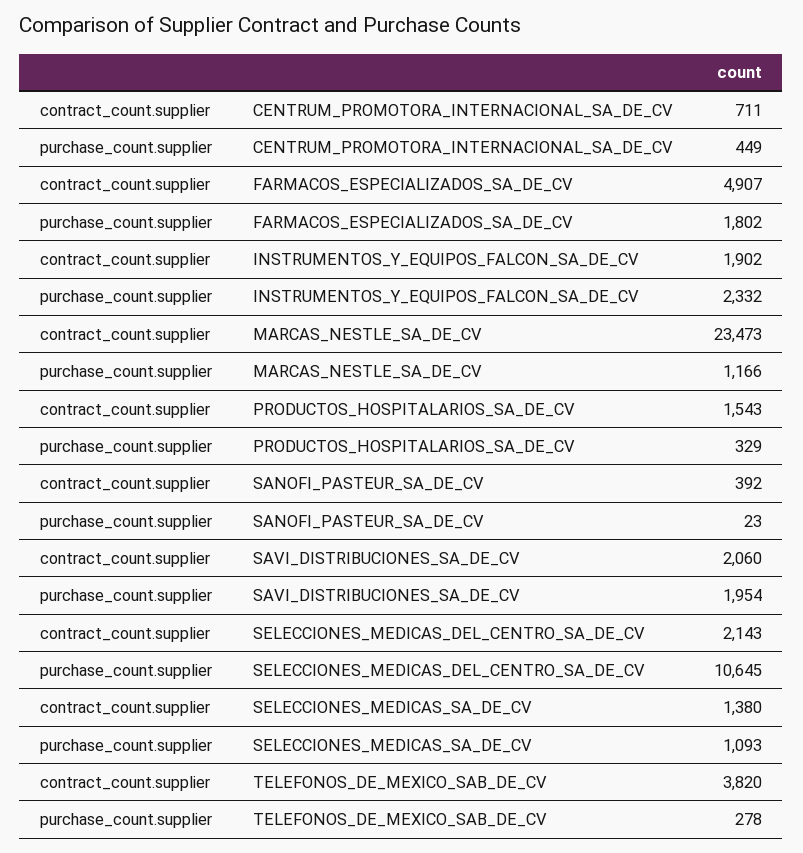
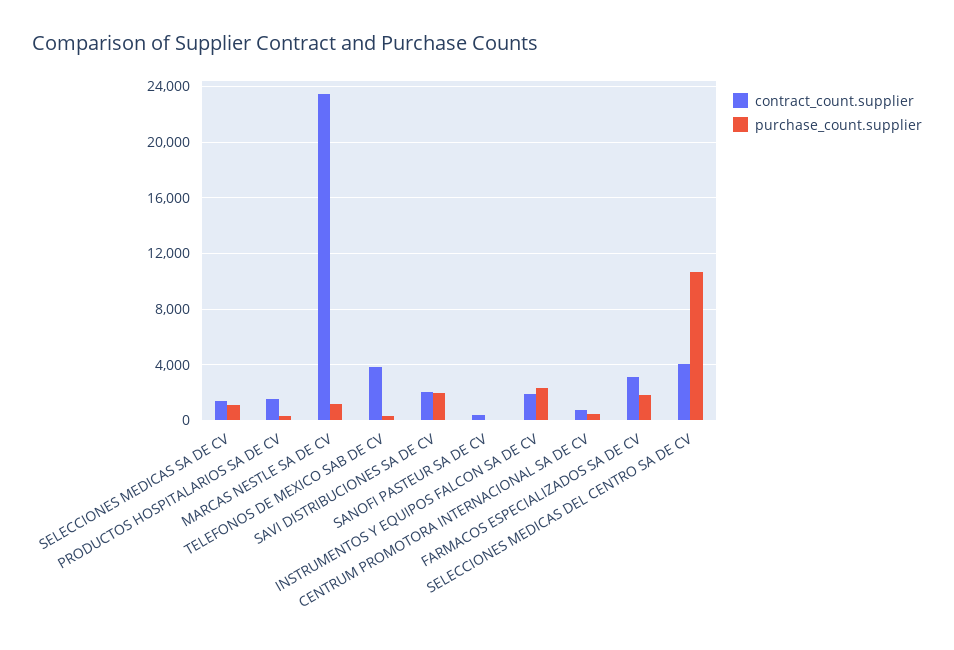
contract_count.supplier, FARMACOS_ESPECIALIZADOS_SA_DE_CV: 4907 -> 3000
contract_count.supplier, SELECCIONES_MEDICAS_DEL_CENTRO_SA_DE_CV: 2143 -> 4000

